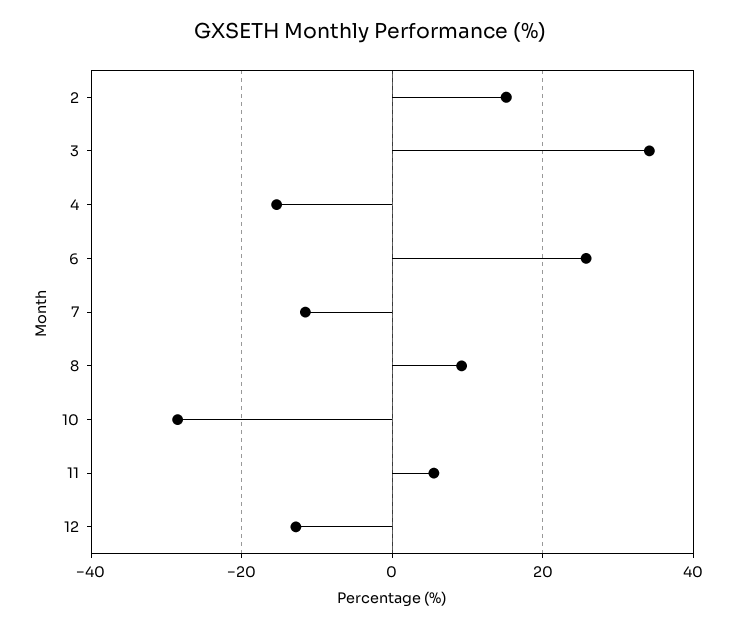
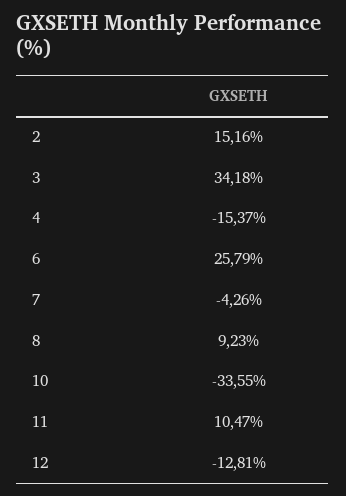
7: -12 -> -4.26
10: -28 -> -33.55
11: 6 -> 10.47

